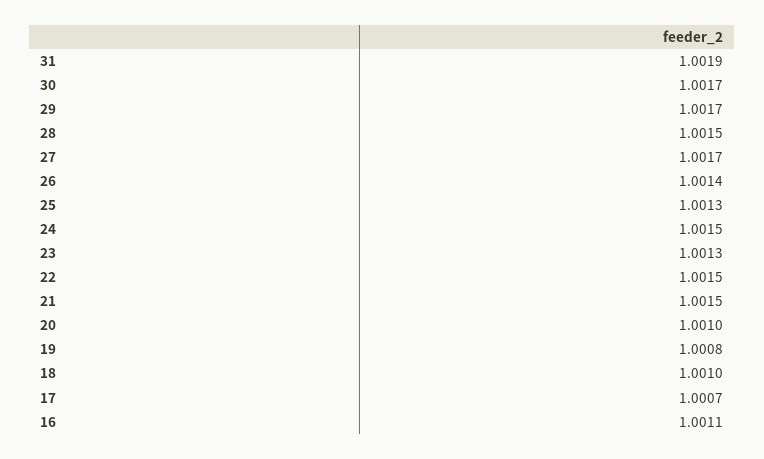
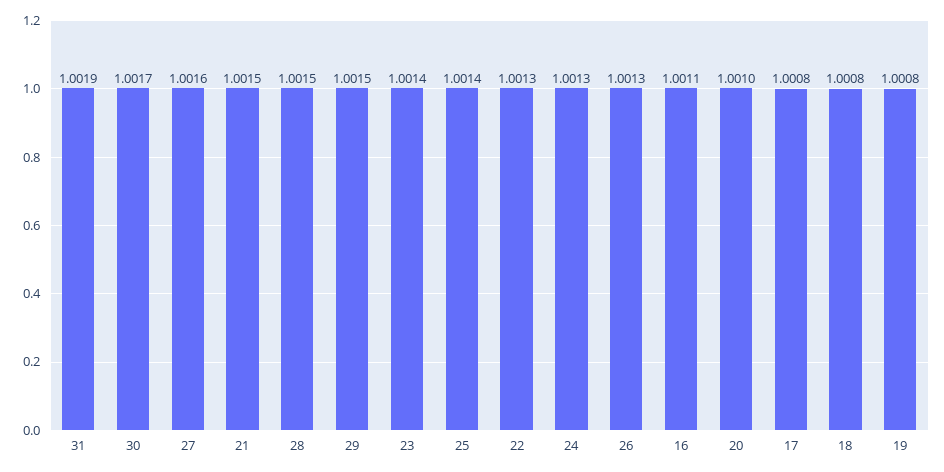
29: 1.0017 -> 1.0015
27: 1.0017 -> 1.0016
26: 1.0014 -> 1.0013
25: 1.0013 -> 1.0014
24: 1.0015 -> 1.0013
23: 1.0013 -> 1.0014
22: 1.0015 -> 1.0013
18: 1.001 -> 1.0008
17: 1.0007 -> 1.0008

